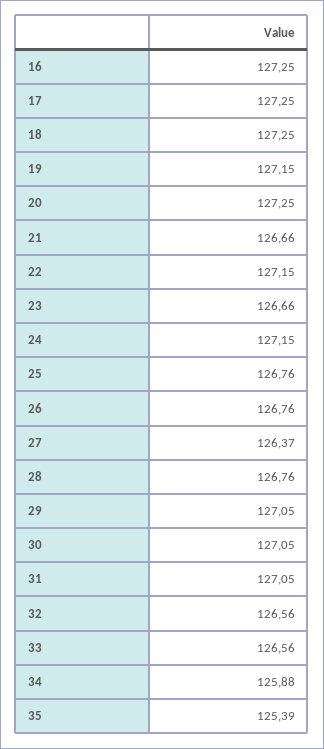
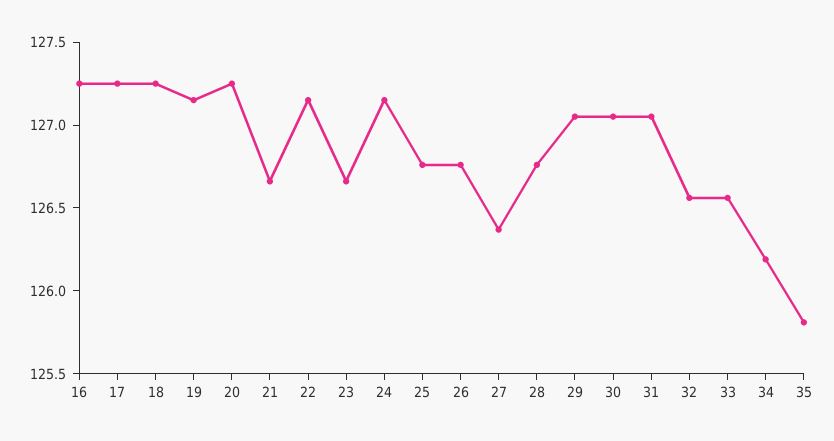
34: 125.88 -> 126.2
35: 125.39 -> 125.8

